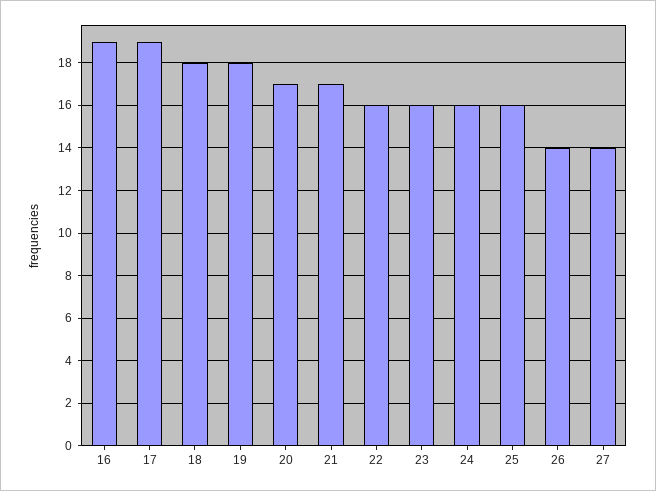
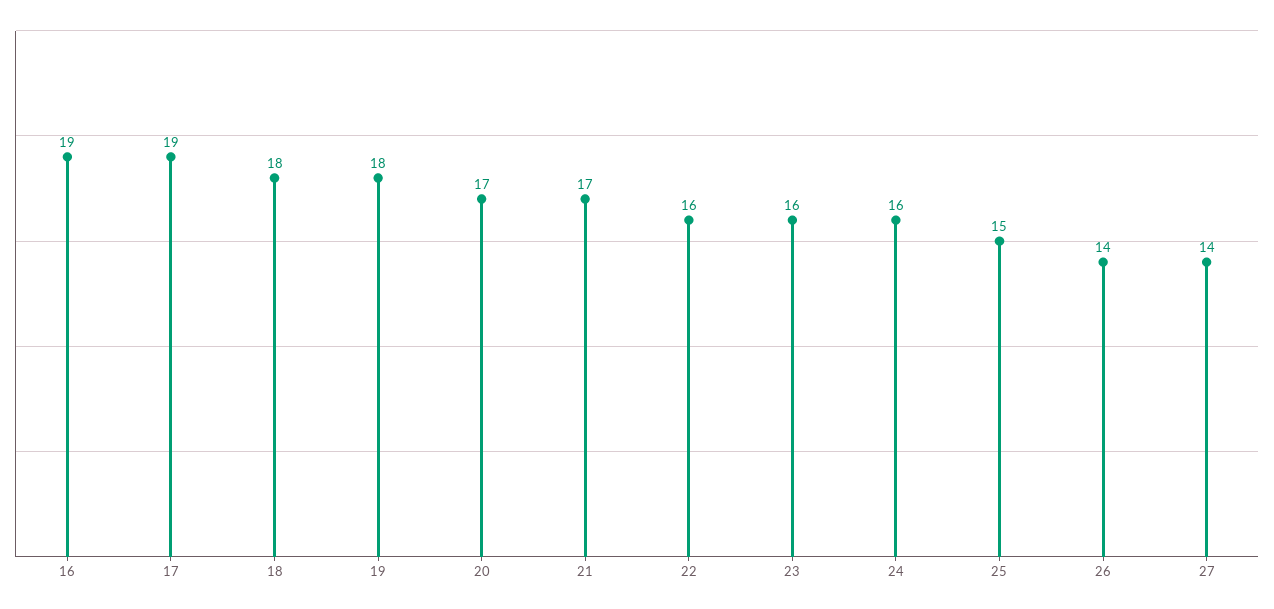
25: 16 -> 15

